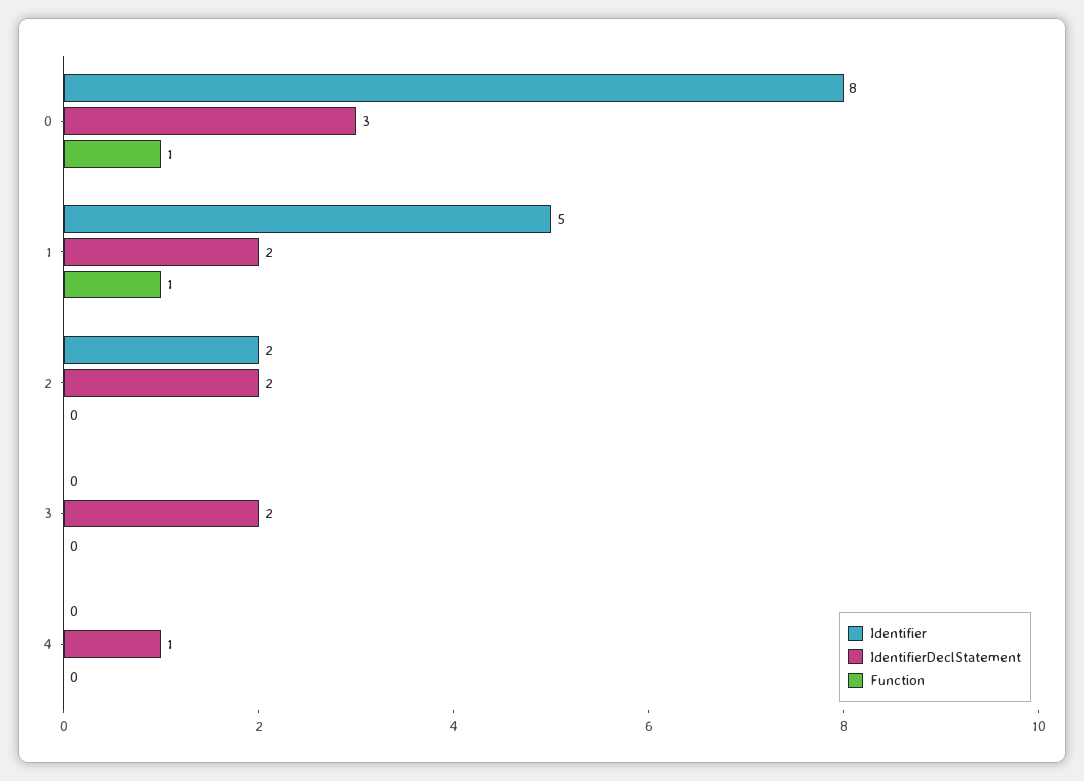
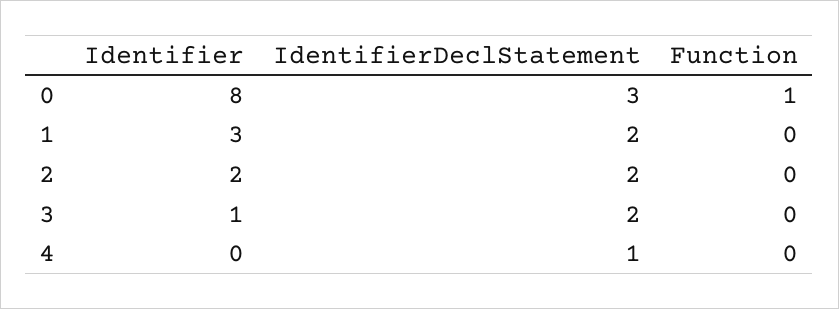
Identifier, 1: 5 -> 3
Function, 1: 1 -> 0
Identifier, 3: 0 -> 1

